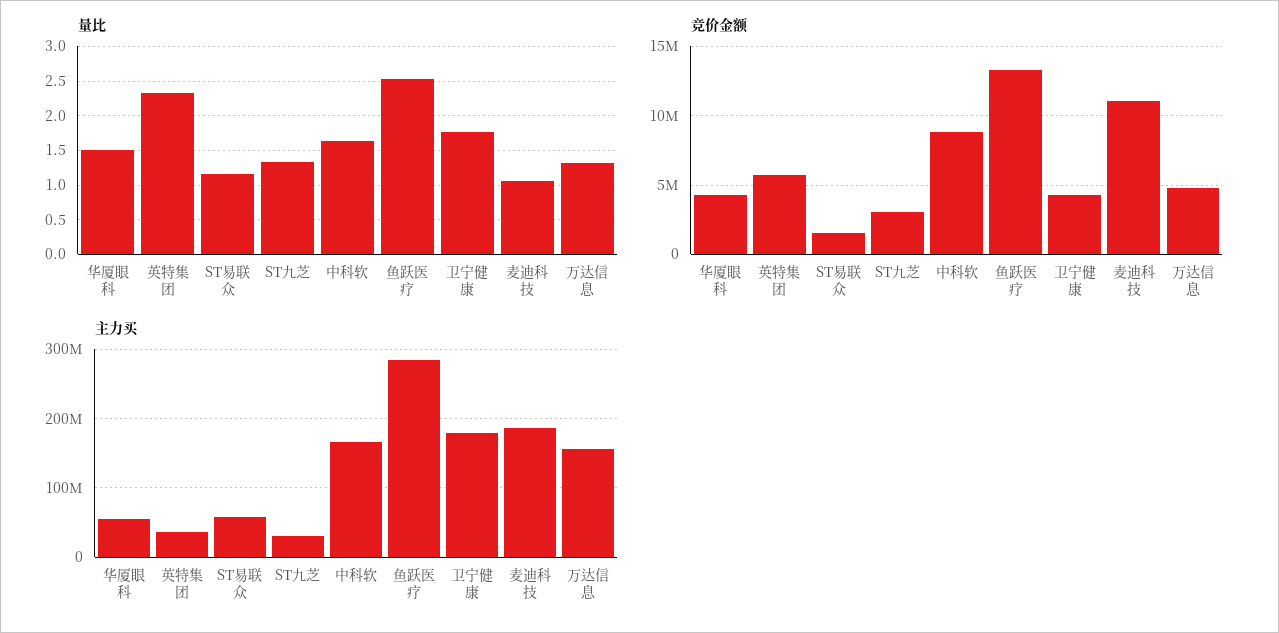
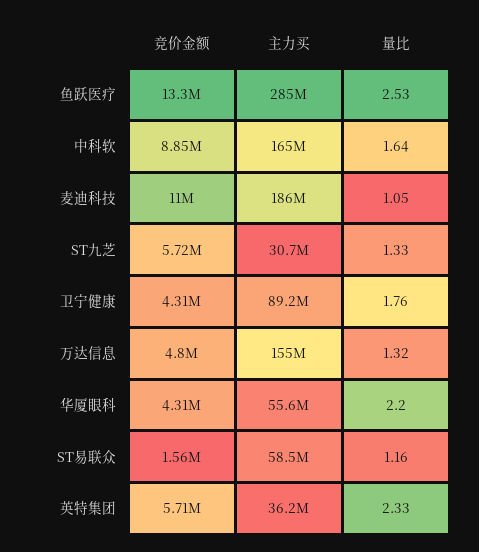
量比, 华厦眼科: 1.5 -> 2.2
竞价金额, ST九芝: 3000000 -> 5720000
主力买, 卫宁健康: 180000000 -> 89200000

